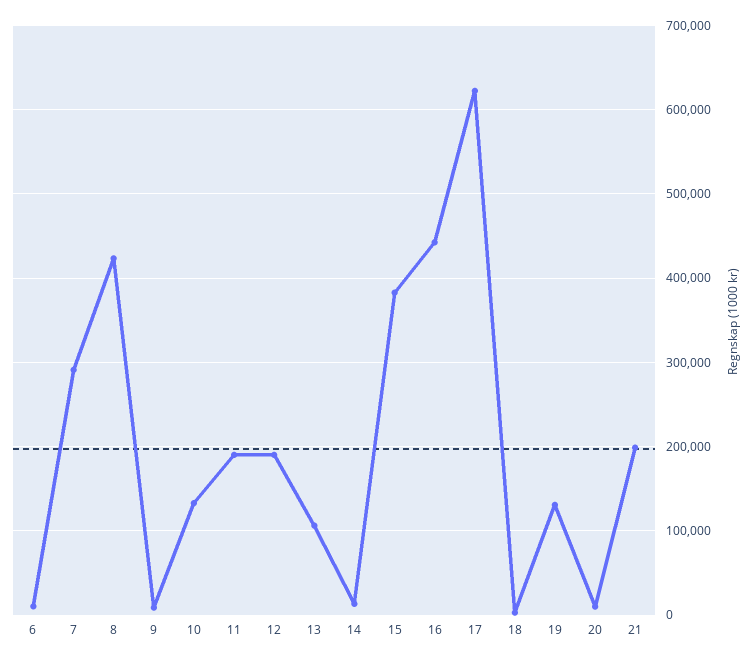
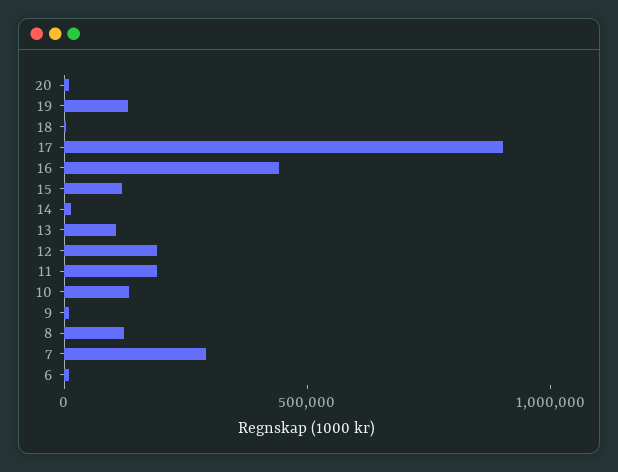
8: 420000 -> 100000
15: 380000 -> 100000
17: 620000 -> 900000
21: 200000 -> none

